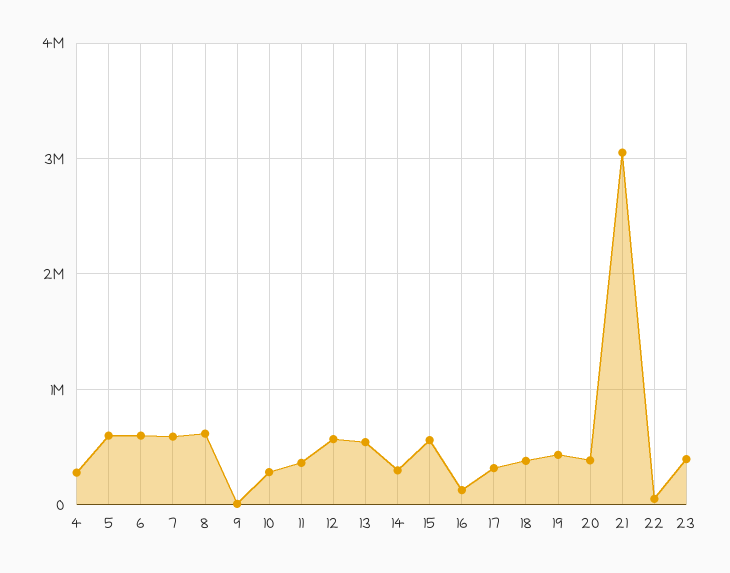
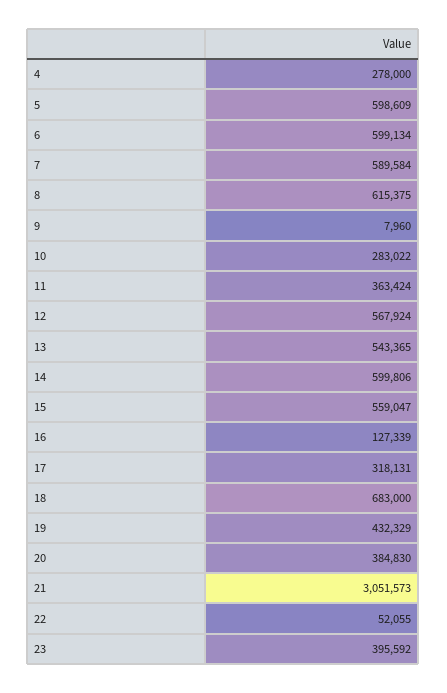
14: 300000 -> 599806
18: 400000 -> 683000

